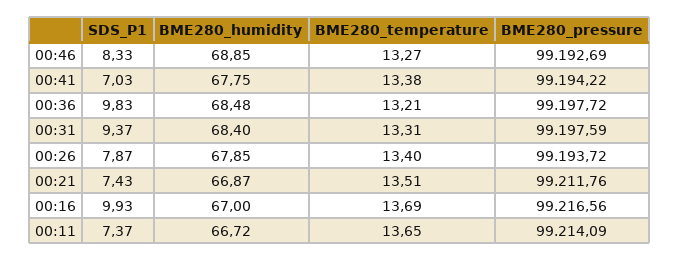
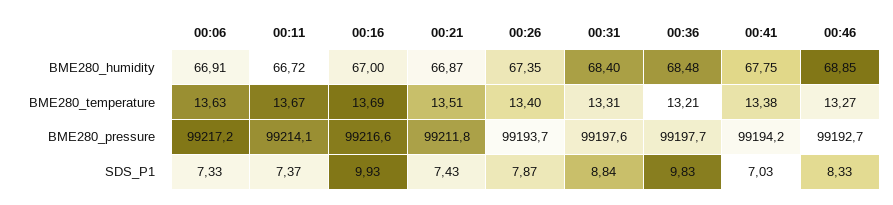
SDS_P1, 00:31: 9.37 -> 8.84
BME280_humidity, 00:26: 67.85 -> 67.35
BME280_temperature, 00:11: 13.65 -> 13.67
BME280_humidity, 00:06: none -> 66.91
BME280_temperature, 00:06: none -> 13.63
BME280_pressure, 00:06: none -> 99217.2
SDS_P1, 00:06: none -> 7.33

